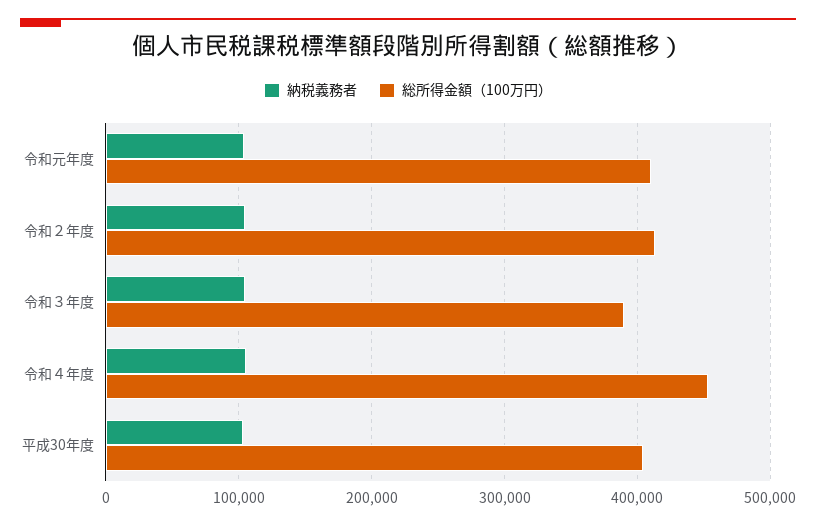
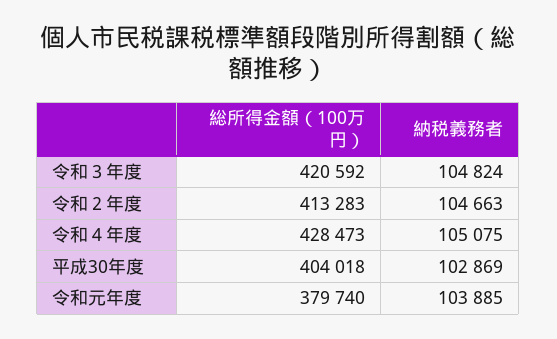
総所得金額（100万円）, 令和元年度: 410000 -> 379740
総所得金額（100万円）, 令和３年度: 390000 -> 420592
総所得金額（100万円）, 令和４年度: 450000 -> 428473

